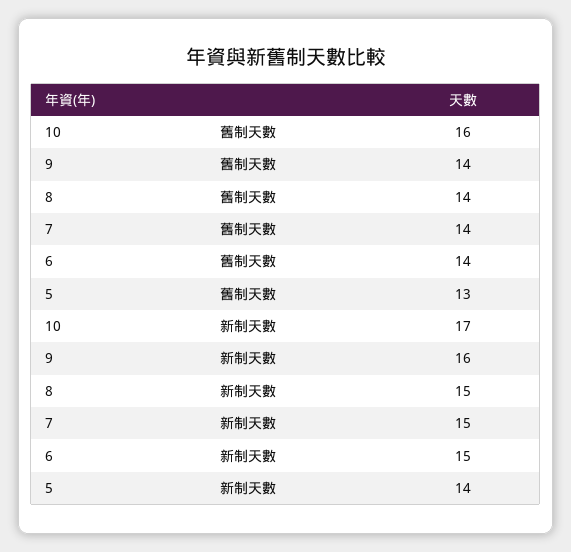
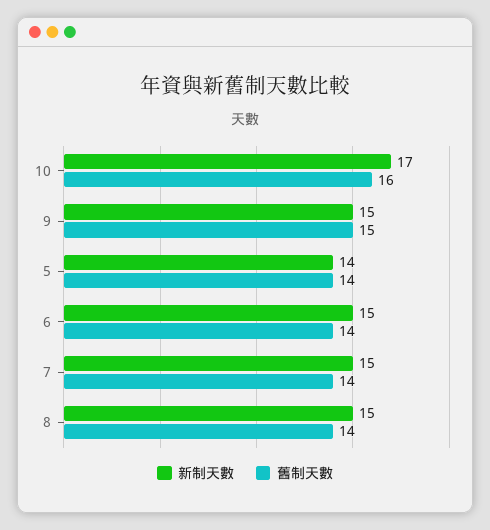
舊制天數, 9: 14 -> 15
舊制天數, 5: 13 -> 14
新制天數, 9: 16 -> 15

